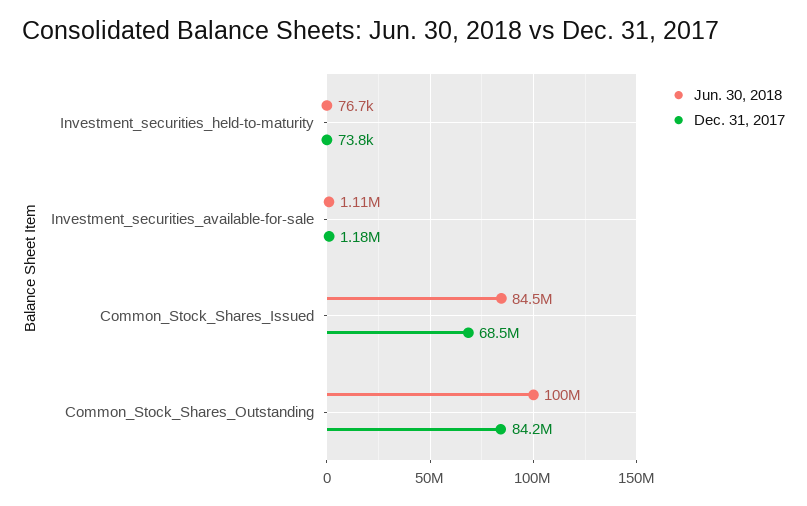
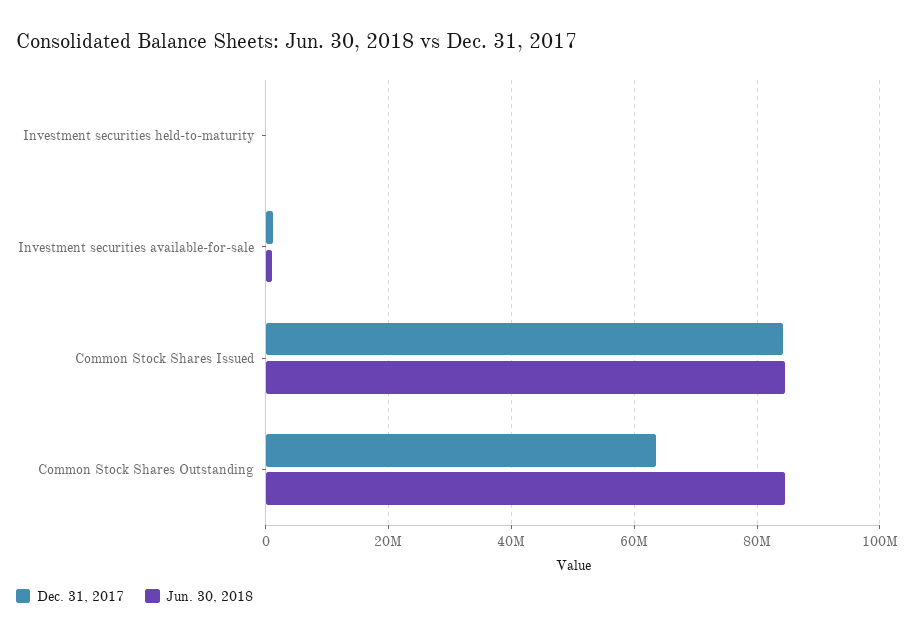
Dec. 31, 2017, Common_Stock_Shares_Issued: 68500000 -> 84000000
Jun. 30, 2018, Common_Stock_Shares_Outstanding: 100000000 -> 84000000
Dec. 31, 2017, Common_Stock_Shares_Outstanding: 84200000 -> 64000000

